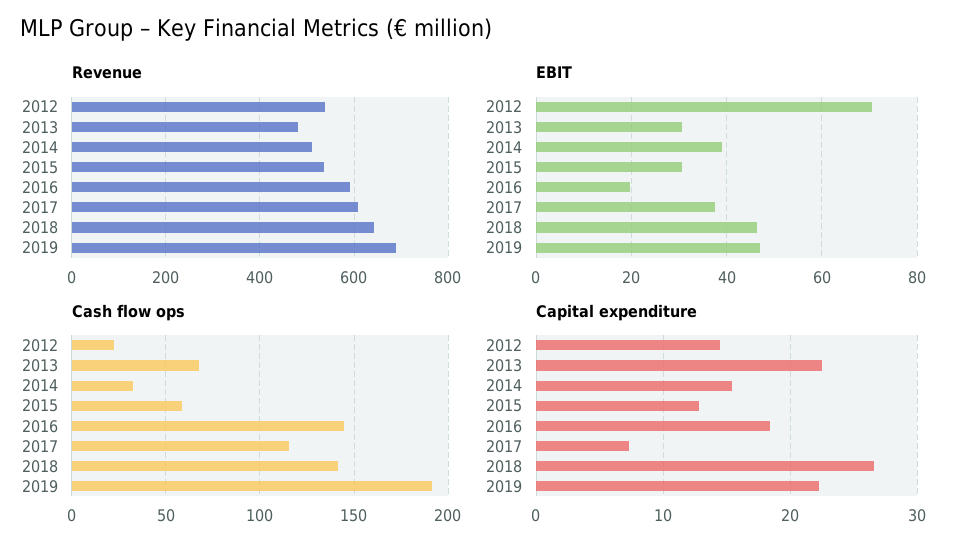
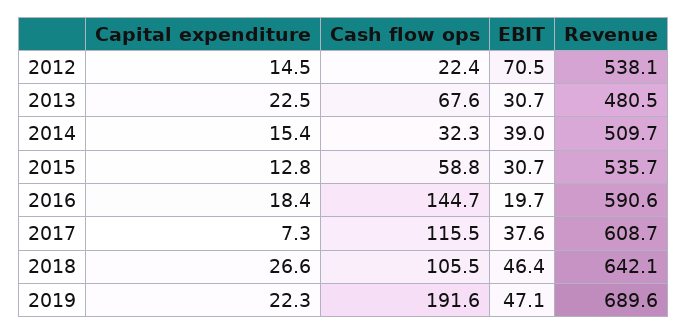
Cash flow ops, 2018: 140 -> 105.5

